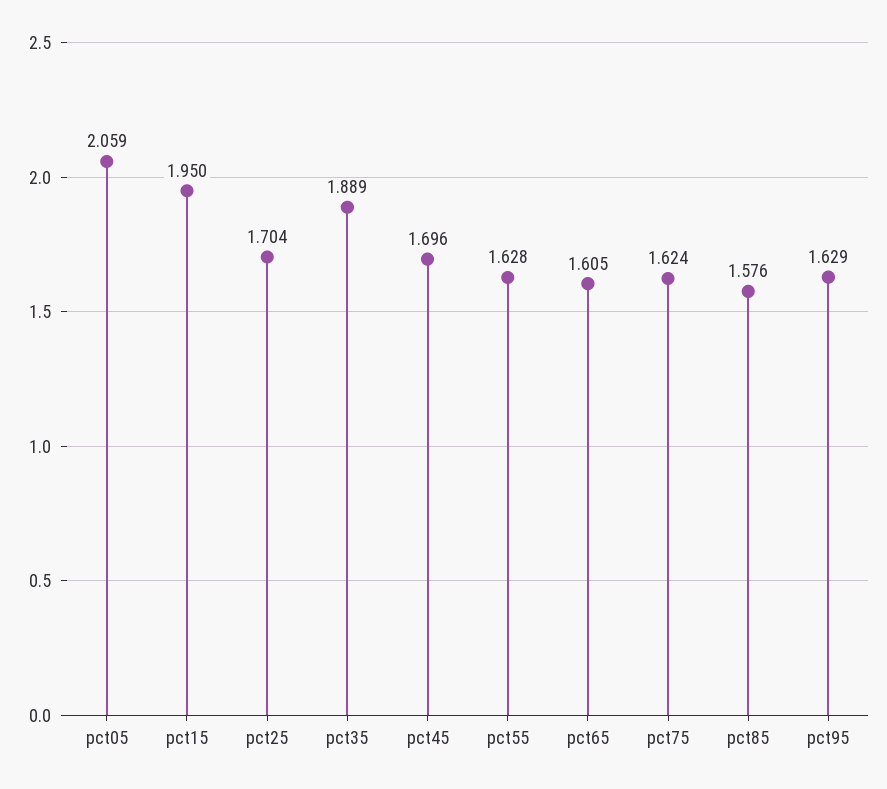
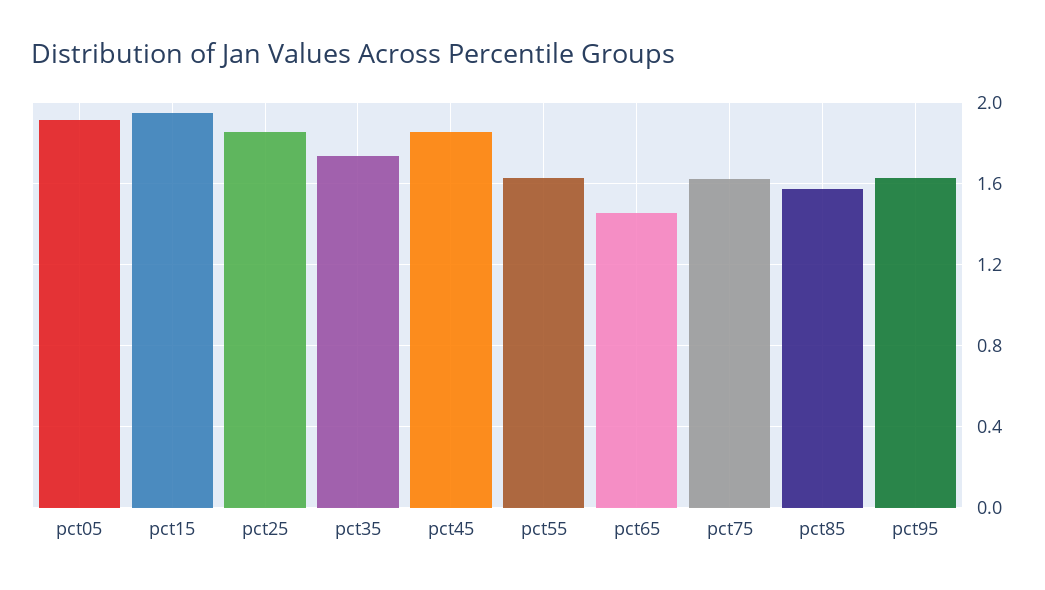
pct05: 2.059 -> 1.9
pct25: 1.704 -> 1.85
pct35: 1.889 -> 1.75
pct45: 1.696 -> 1.85
pct65: 1.605 -> 1.45

